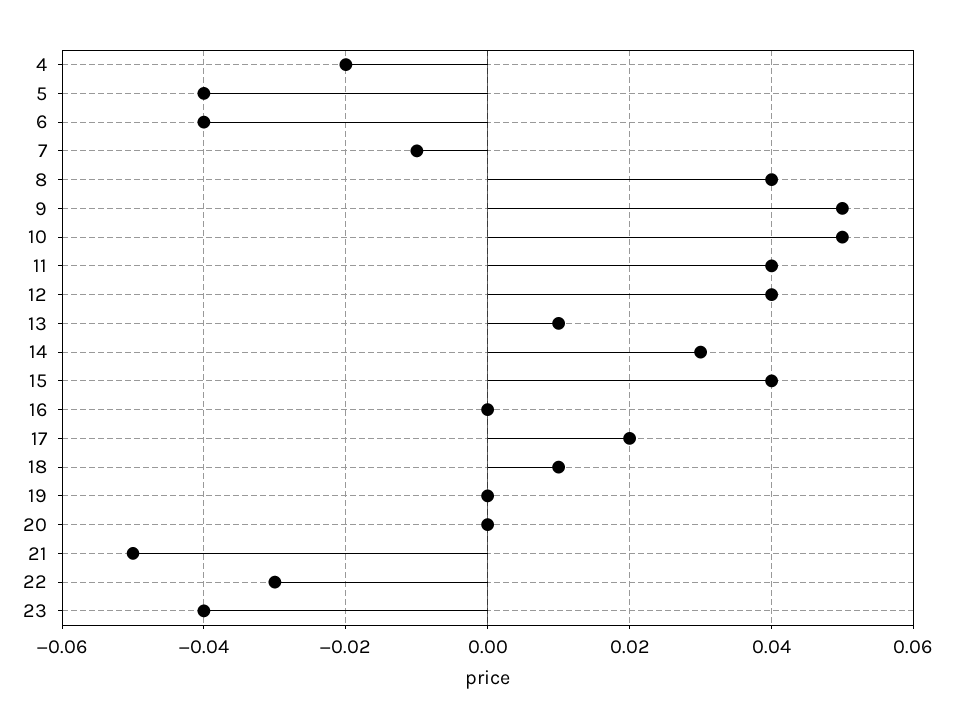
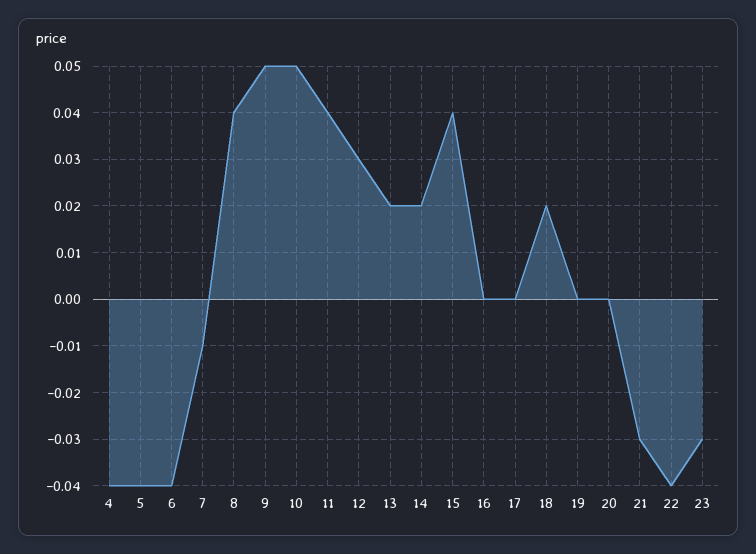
4: -0.02 -> -0.04
12: 0.04 -> 0.03
13: 0.01 -> 0.02
14: 0.03 -> 0.02
17: 0.02 -> 0
18: 0.01 -> 0.02
21: -0.05 -> -0.03
22: -0.03 -> -0.04
23: -0.04 -> -0.03

